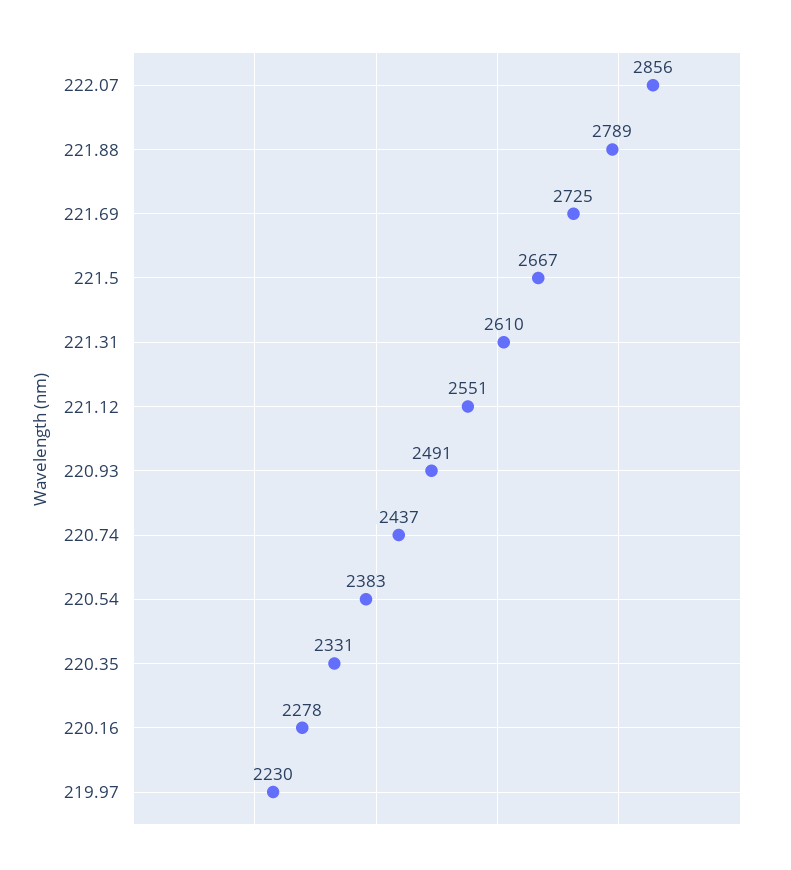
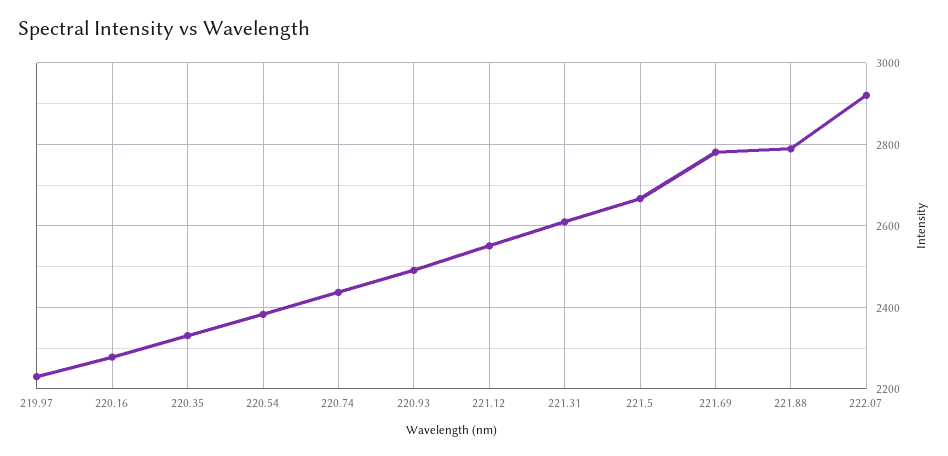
222.07: 2856 -> 2920
221.69: 2725 -> 2780

